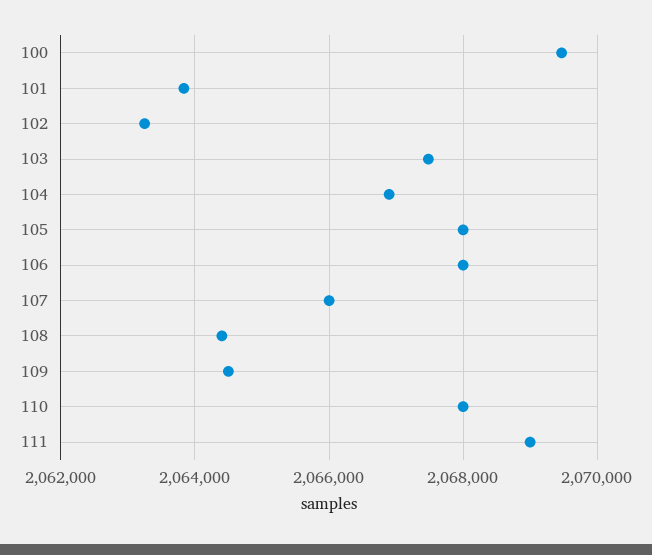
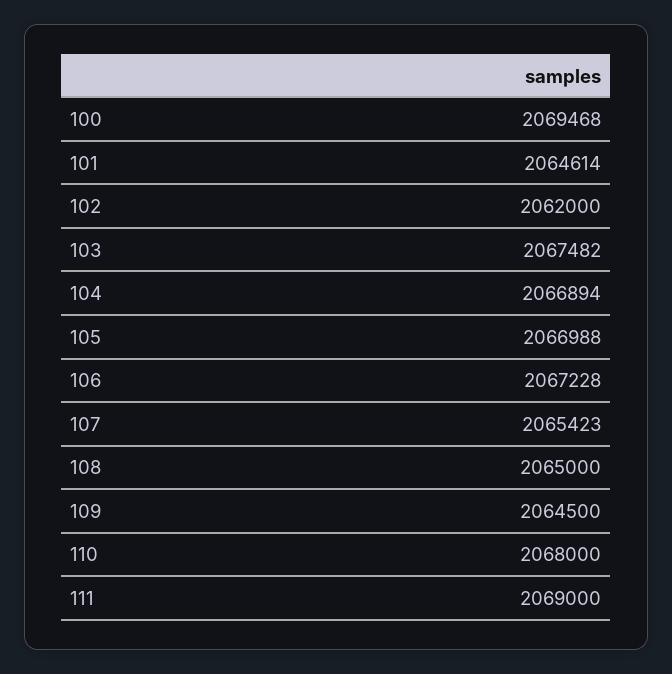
101: 2063800 -> 2064614
102: 2063200 -> 2062000
105: 2068000 -> 2066988
106: 2068000 -> 2067228
107: 2066000 -> 2065423
108: 2064400 -> 2065000

